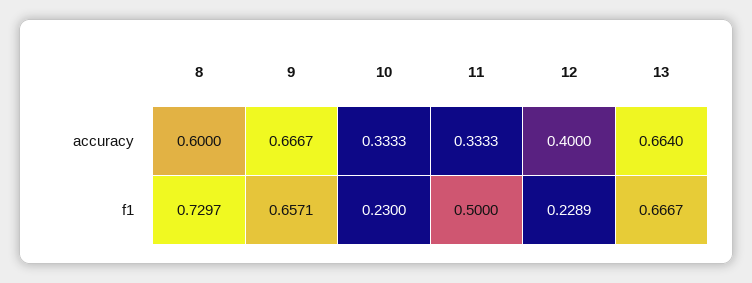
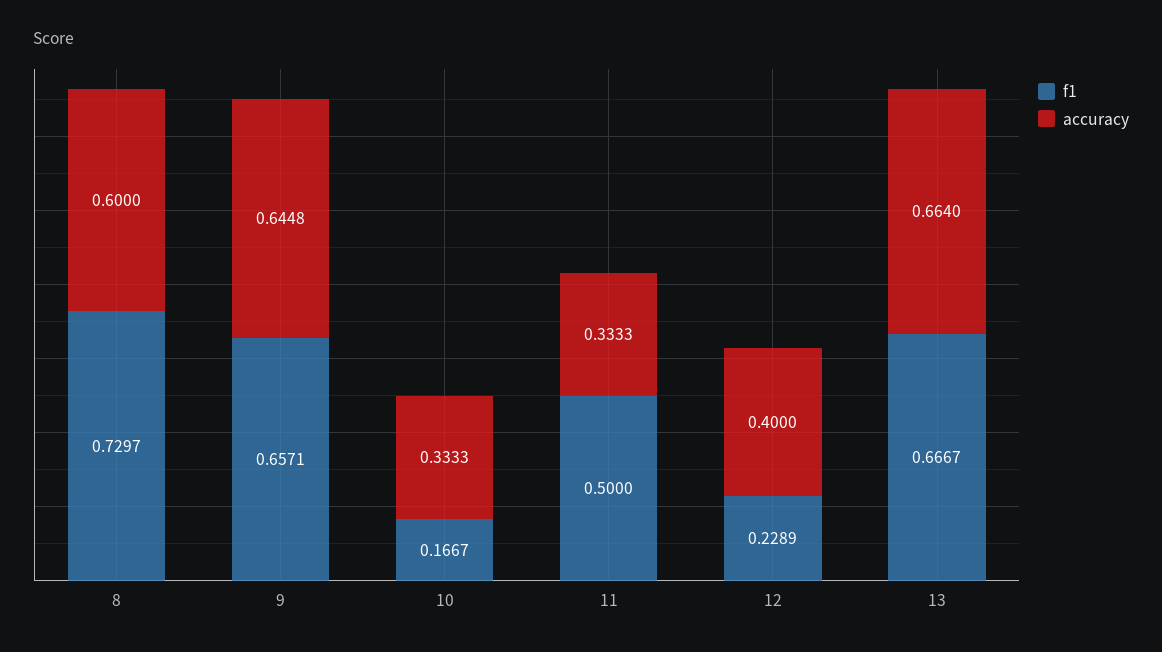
accuracy, 9: 0.6667 -> 0.6448
f1, 10: 0.23 -> 0.1667

